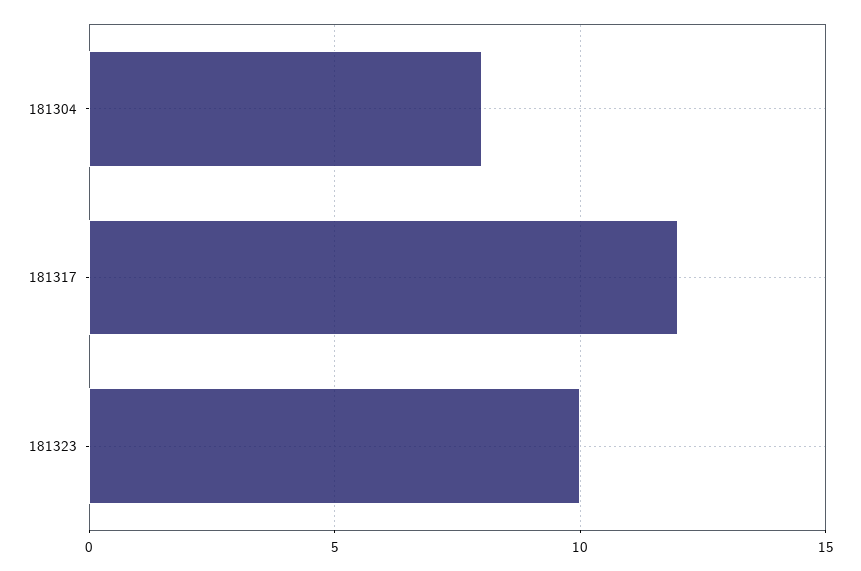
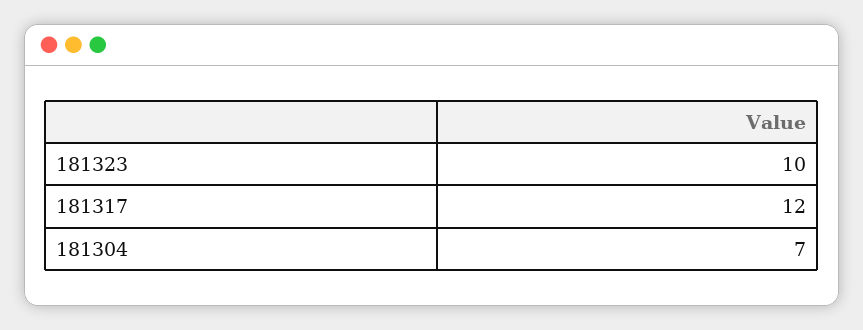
181304: 8 -> 7

